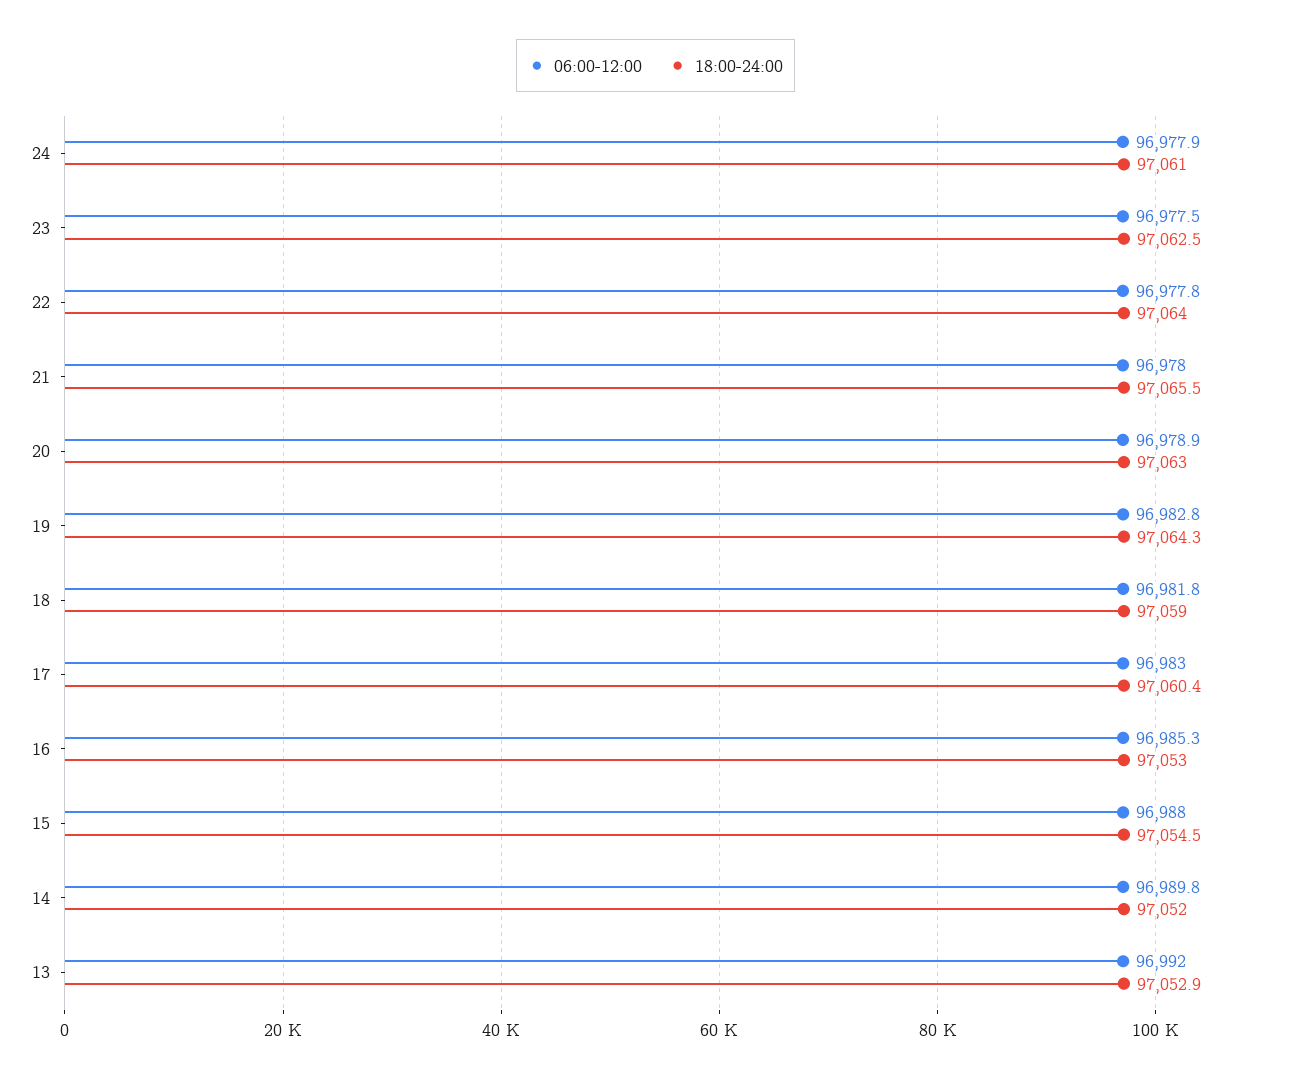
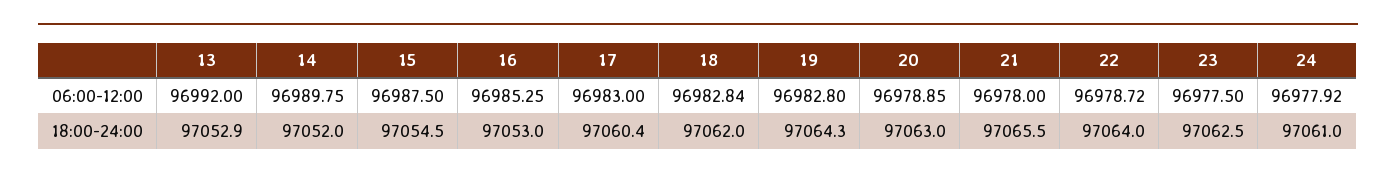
06:00-12:00, 22: 96977.8 -> 96978.72
06:00-12:00, 18: 96981.8 -> 96982.84
18:00-24:00, 18: 97059 -> 97062
06:00-12:00, 15: 96988 -> 96987.5

